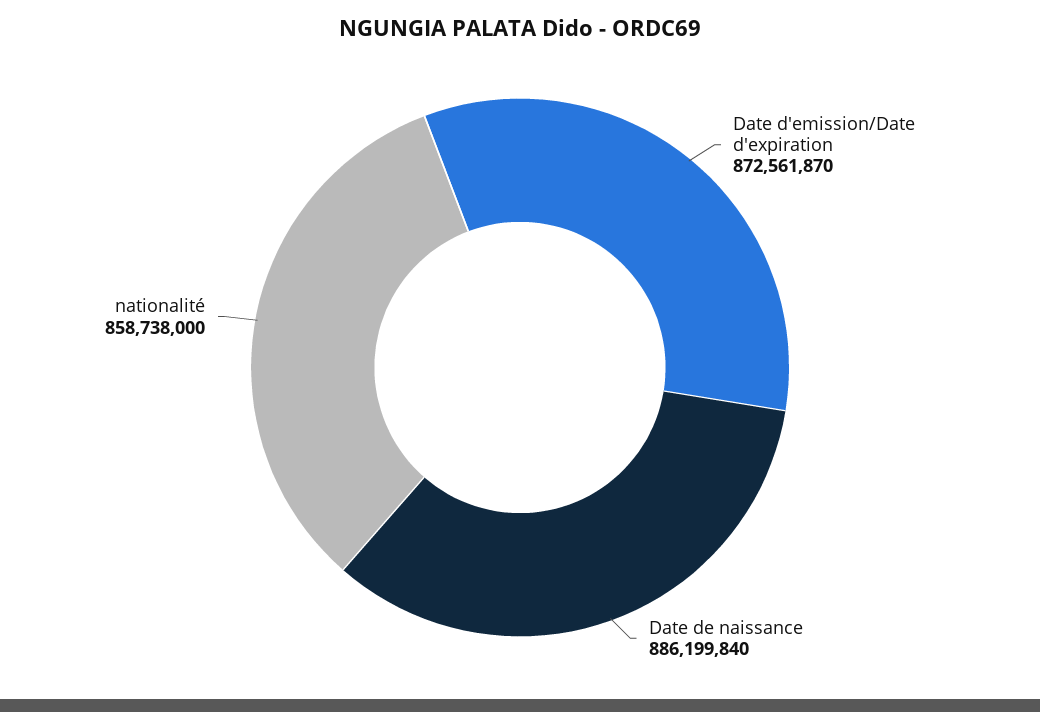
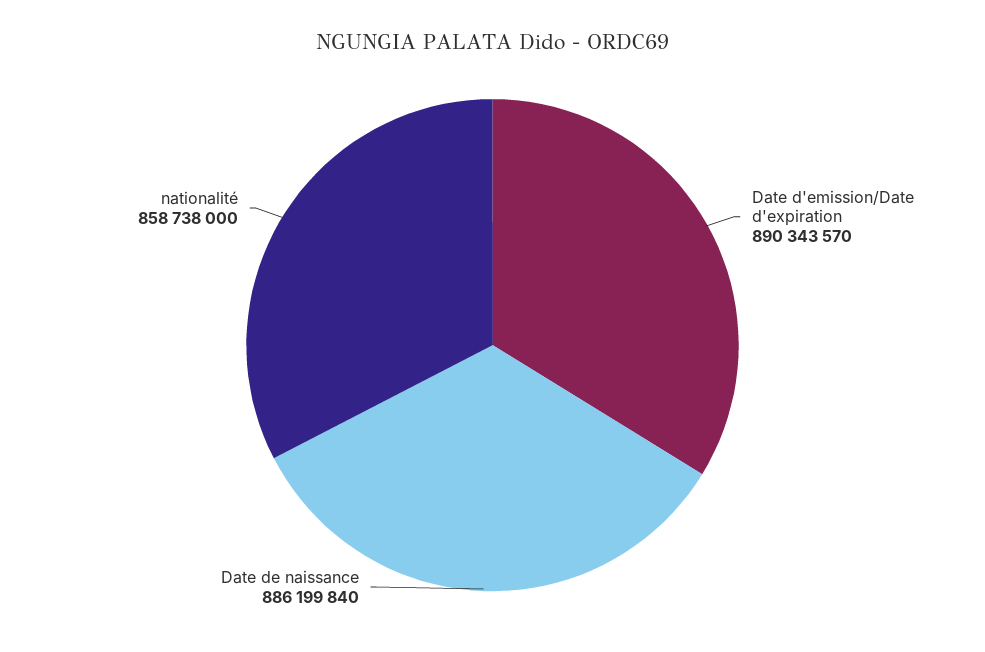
Date d'emission/Date d'expiration: 872561870 -> 890343570

